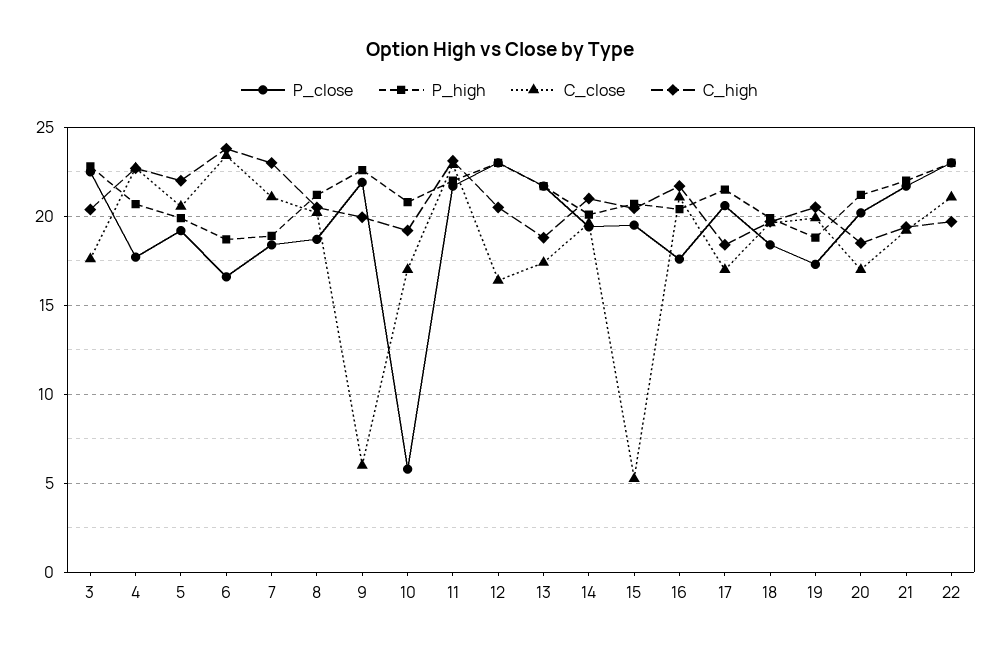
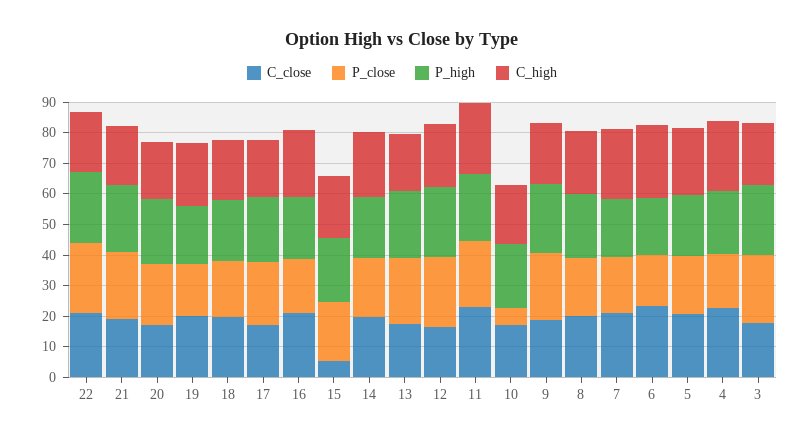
C_close, 9: 6 -> 20

